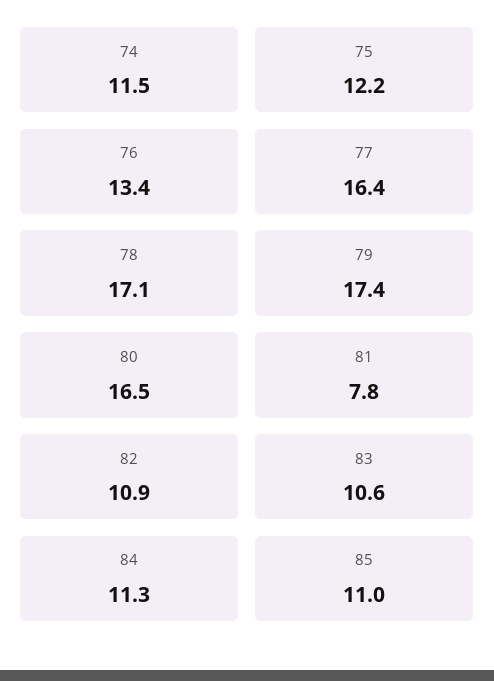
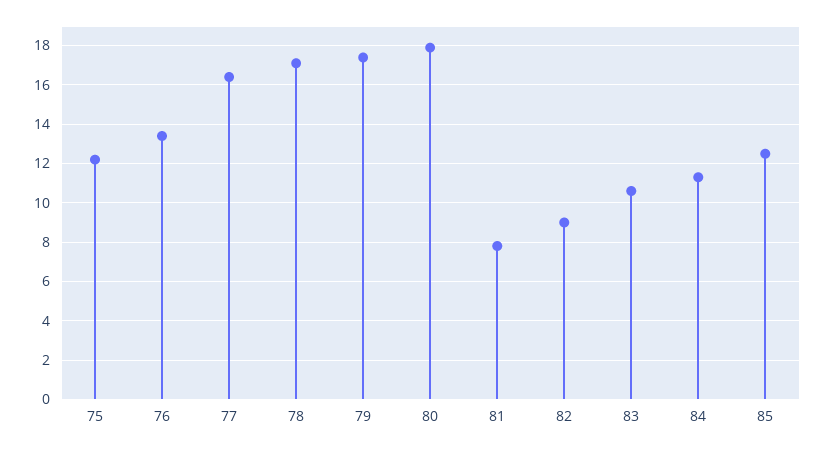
74: 11.5 -> none
80: 16.5 -> 18
82: 10.9 -> 9
85: 11 -> 12.5

